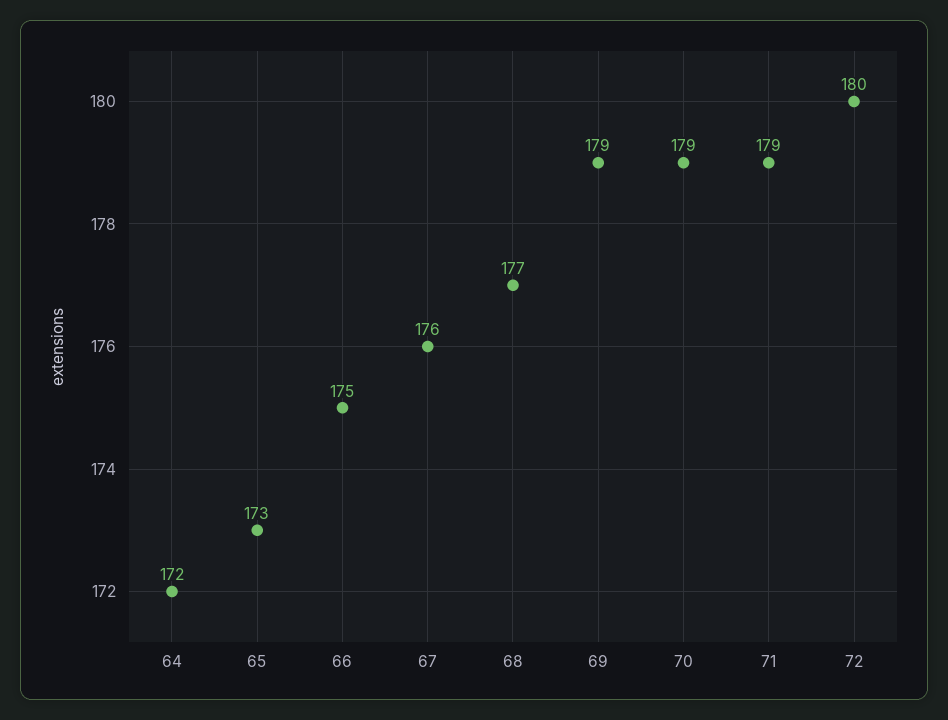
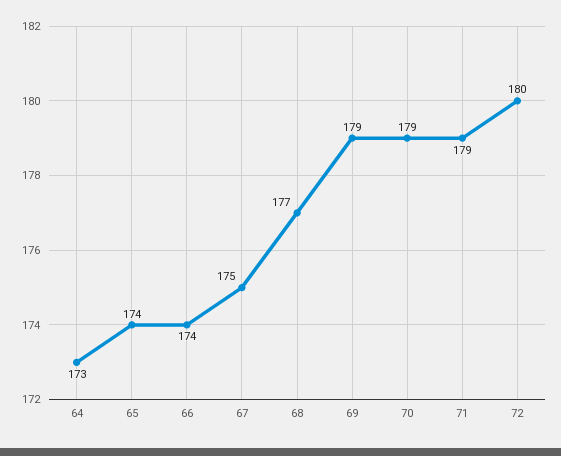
64: 172 -> 173
65: 173 -> 174
66: 175 -> 174
67: 176 -> 175

